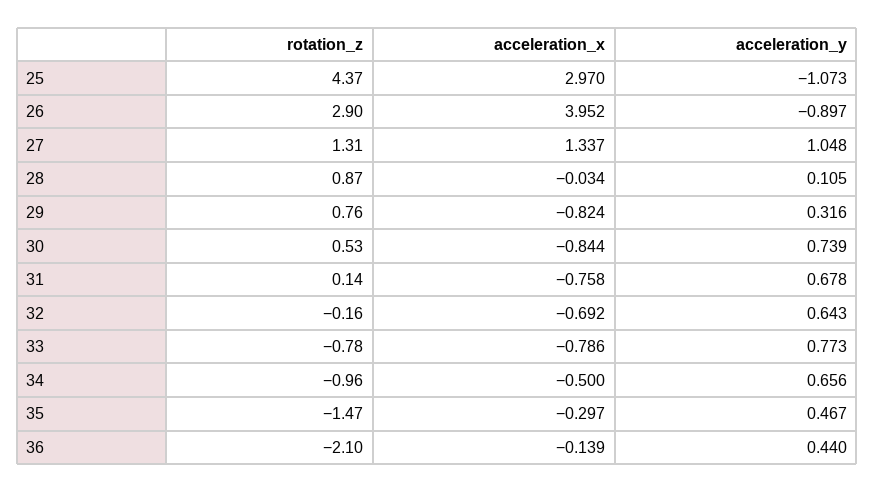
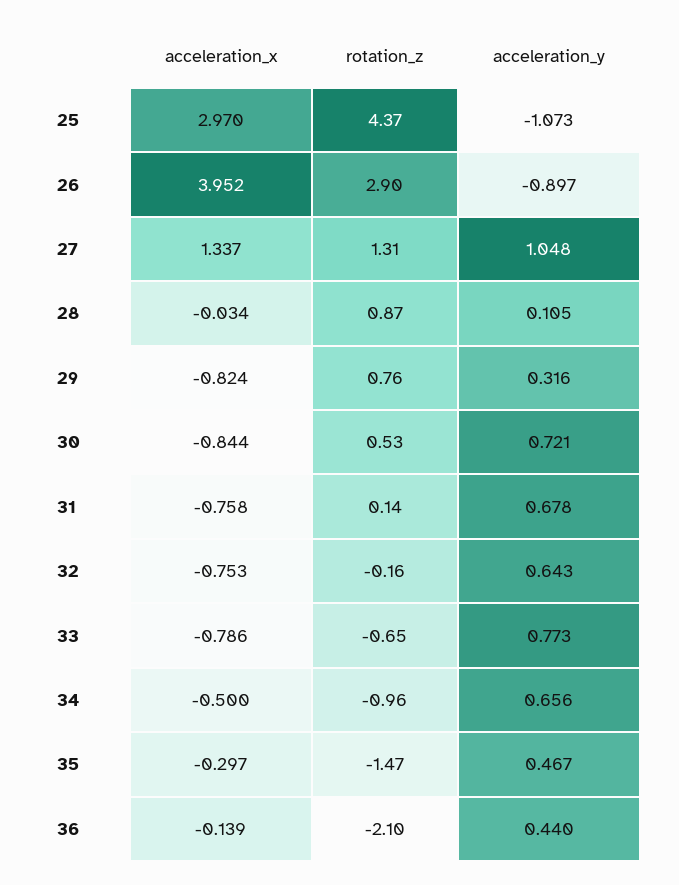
acceleration_y, 30: 0.739 -> 0.721
acceleration_x, 32: -0.692 -> -0.753
rotation_z, 33: -0.78 -> -0.65

